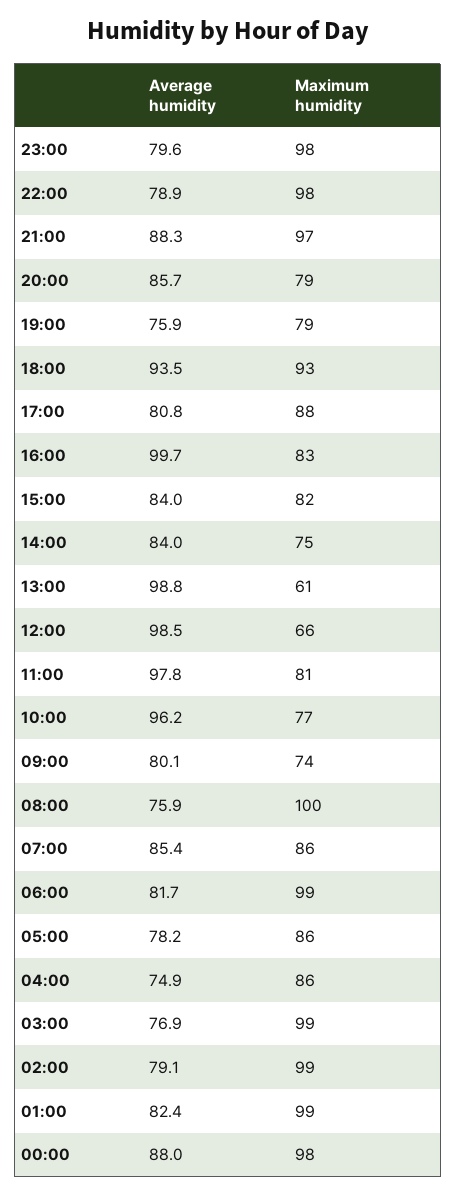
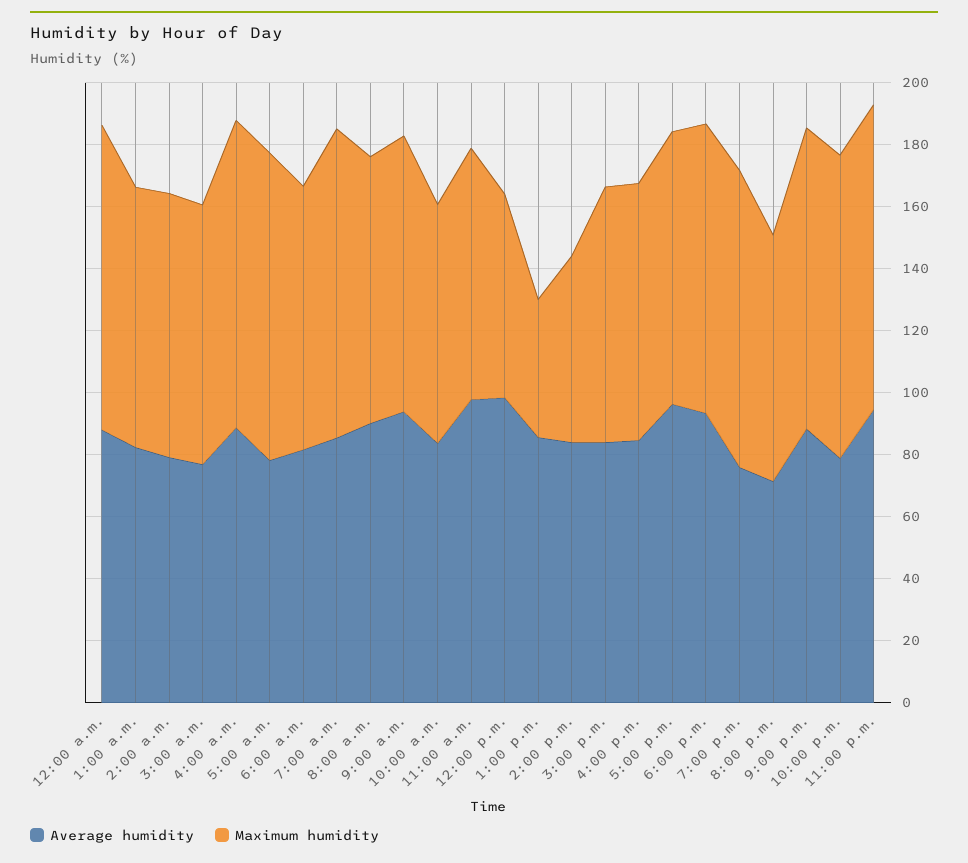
Average humidity, 23:00: 79.6 -> 95
Average humidity, 20:00: 85.7 -> 70
Maximum humidity, 19:00: 79 -> 95
Average humidity, 17:00: 80.8 -> 95
Average humidity, 16:00: 99.7 -> 85
Maximum humidity, 14:00: 75 -> 60
Average humidity, 13:00: 98.8 -> 85
Maximum humidity, 13:00: 61 -> 45
Average humidity, 10:00: 96.2 -> 85
Average humidity, 09:00: 80.1 -> 95
Maximum humidity, 09:00: 74 -> 90
Average humidity, 08:00: 75.9 -> 90
Maximum humidity, 08:00: 100 -> 85
Maximum humidity, 07:00: 86 -> 100
Maximum humidity, 06:00: 99 -> 85
Maximum humidity, 05:00: 86 -> 100
Average humidity, 04:00: 74.9 -> 90
Maximum humidity, 04:00: 86 -> 100
Maximum humidity, 03:00: 99 -> 85
Maximum humidity, 02:00: 99 -> 85
Maximum humidity, 01:00: 99 -> 85

